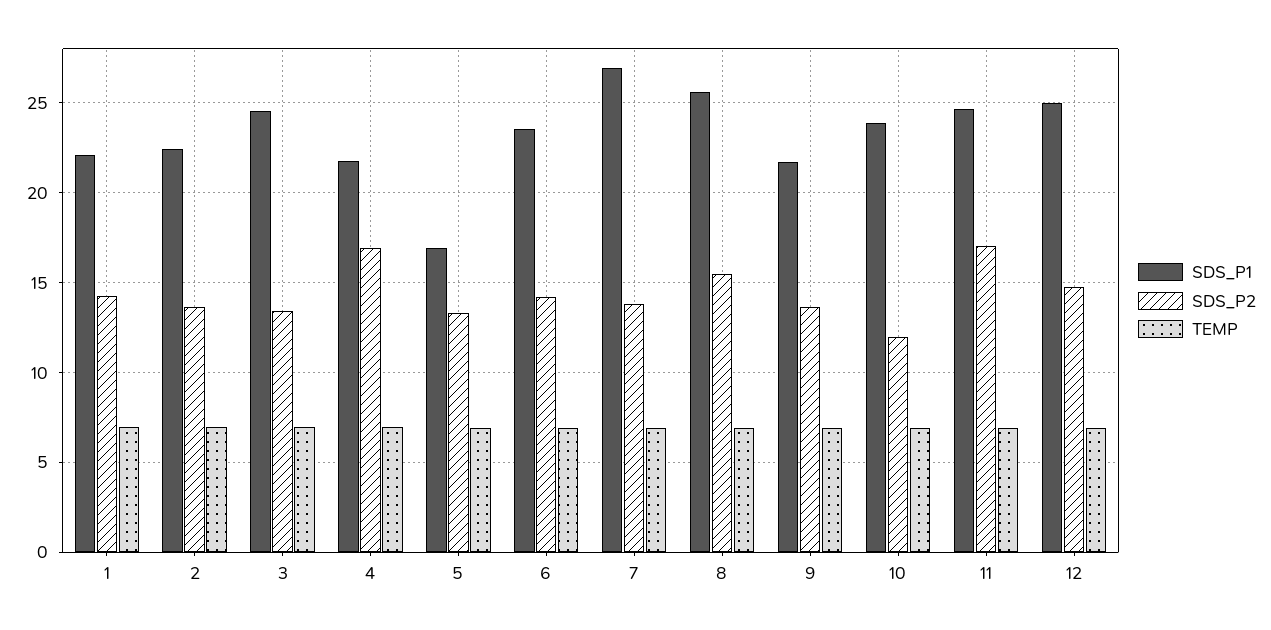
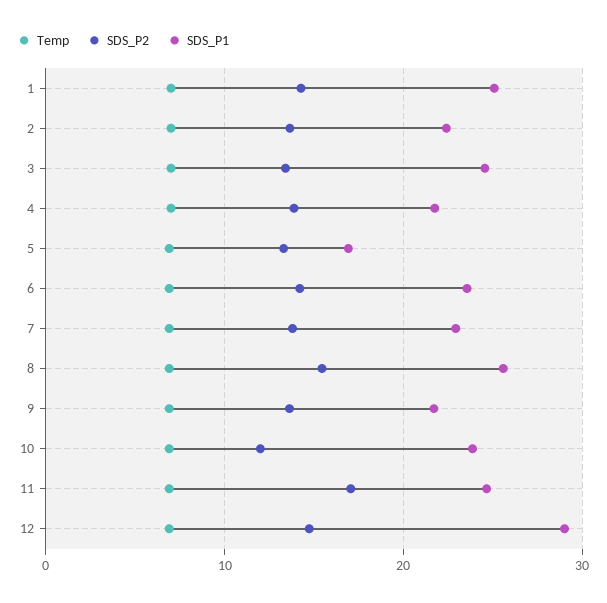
SDS_P1, 1: 22 -> 25
SDS_P2, 4: 17 -> 14
SDS_P1, 7: 27 -> 23
SDS_P1, 12: 25 -> 29

